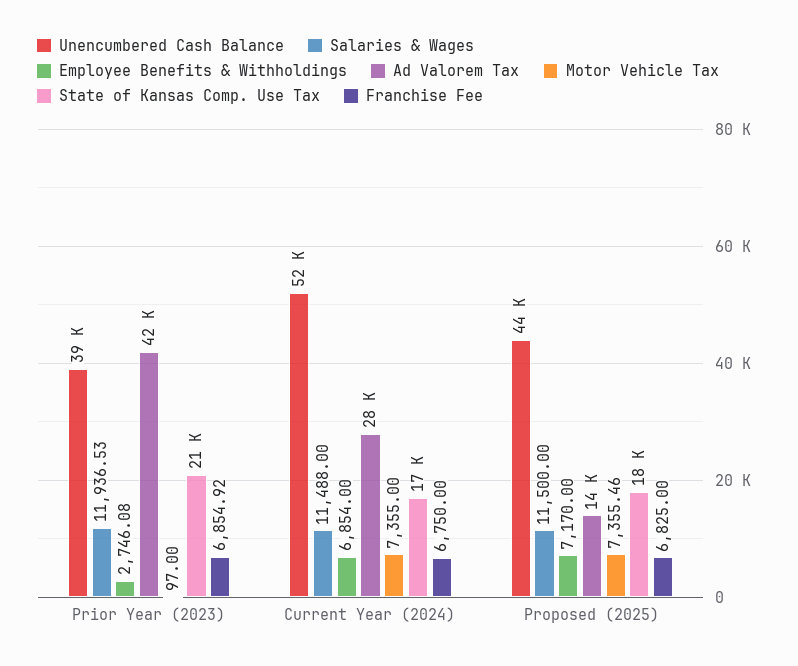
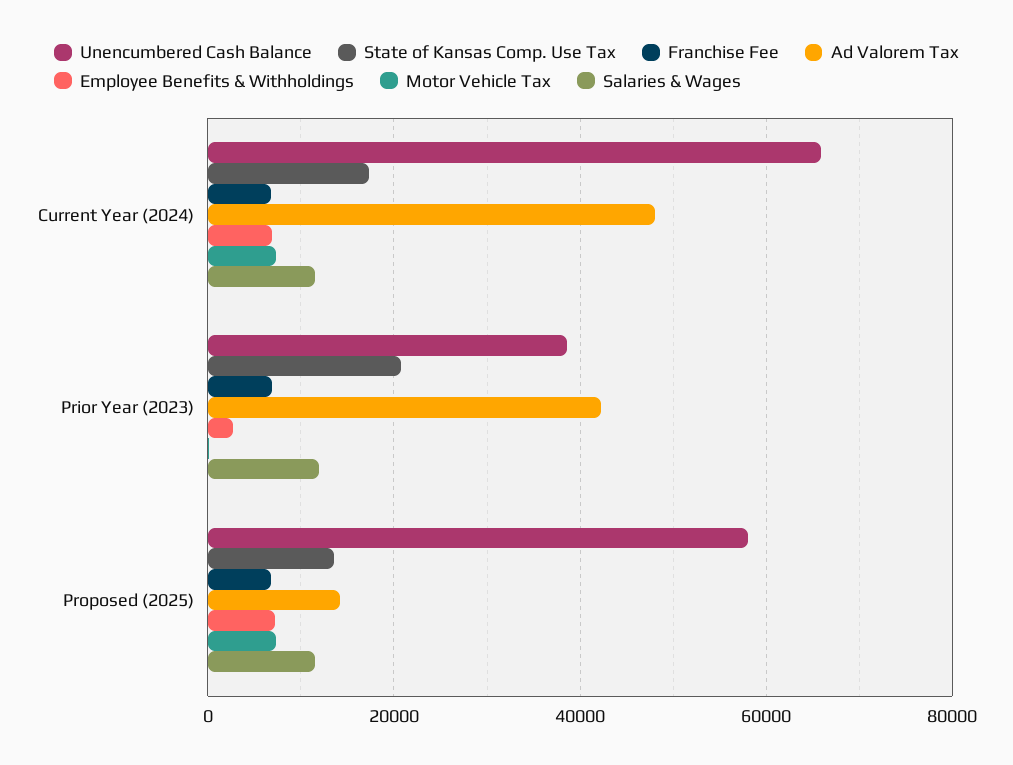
Unencumbered Cash Balance, Current Year (2024): 52000 -> 66000
Ad Valorem Tax, Current Year (2024): 28000 -> 48000
Unencumbered Cash Balance, Proposed (2025): 44000 -> 58000
State of Kansas Comp. Use Tax, Proposed (2025): 18000 -> 14000

